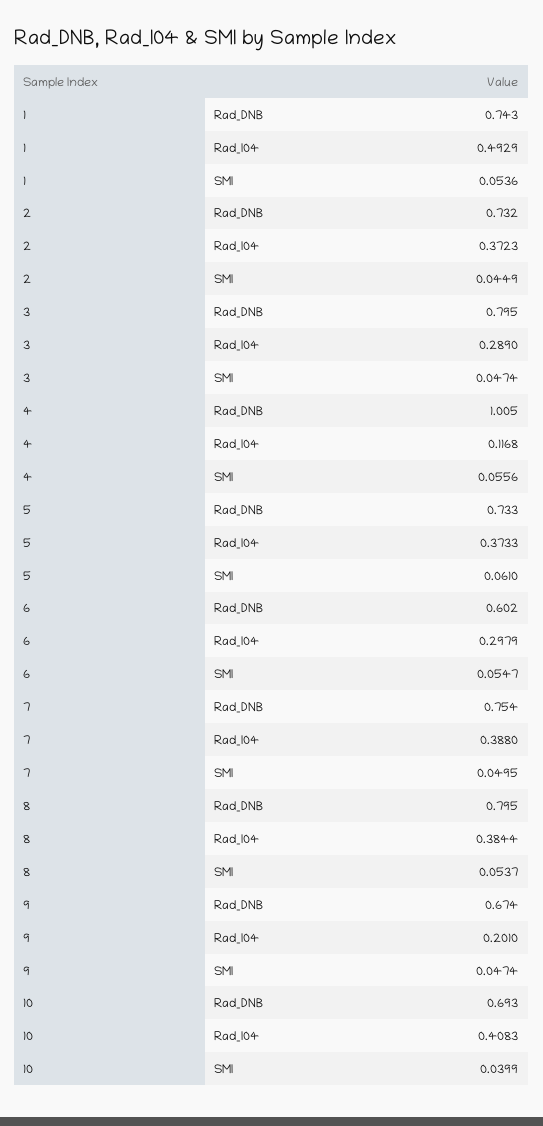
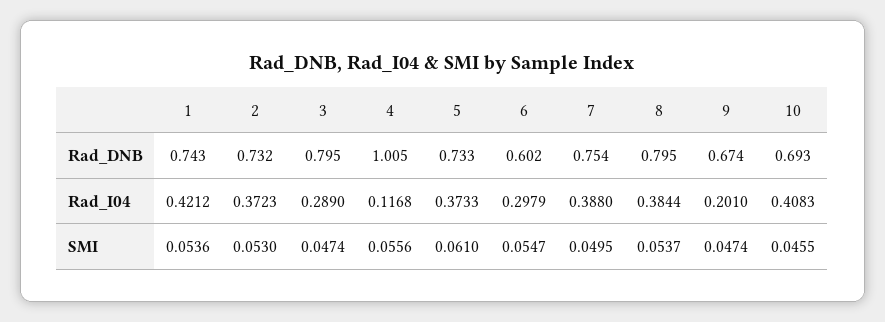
1, Rad_I04: 0.4929 -> 0.4212
2, SMI: 0.0449 -> 0.053
10, SMI: 0.0399 -> 0.0455

